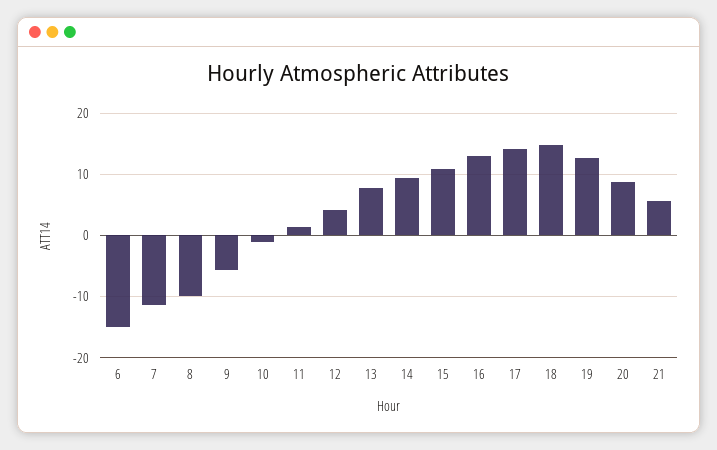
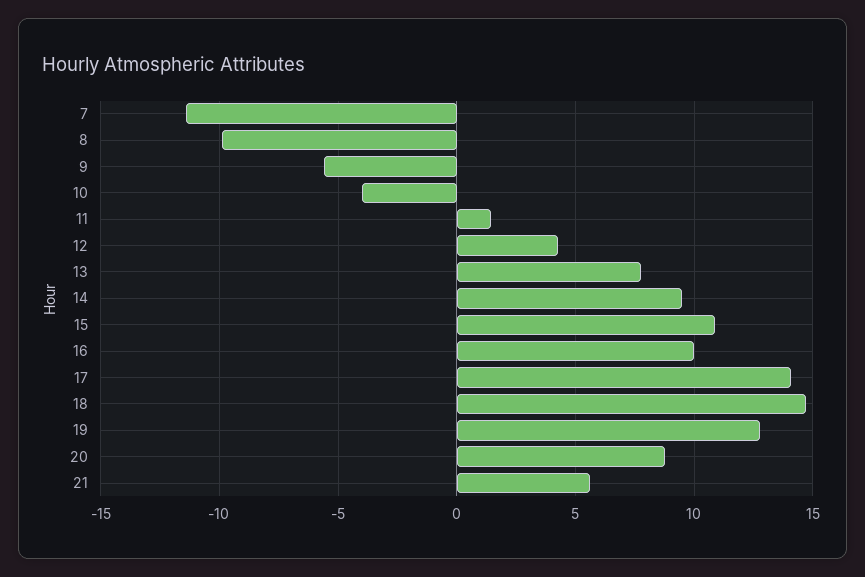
6: -15 -> none
10: -1 -> -4
16: 13 -> 10

